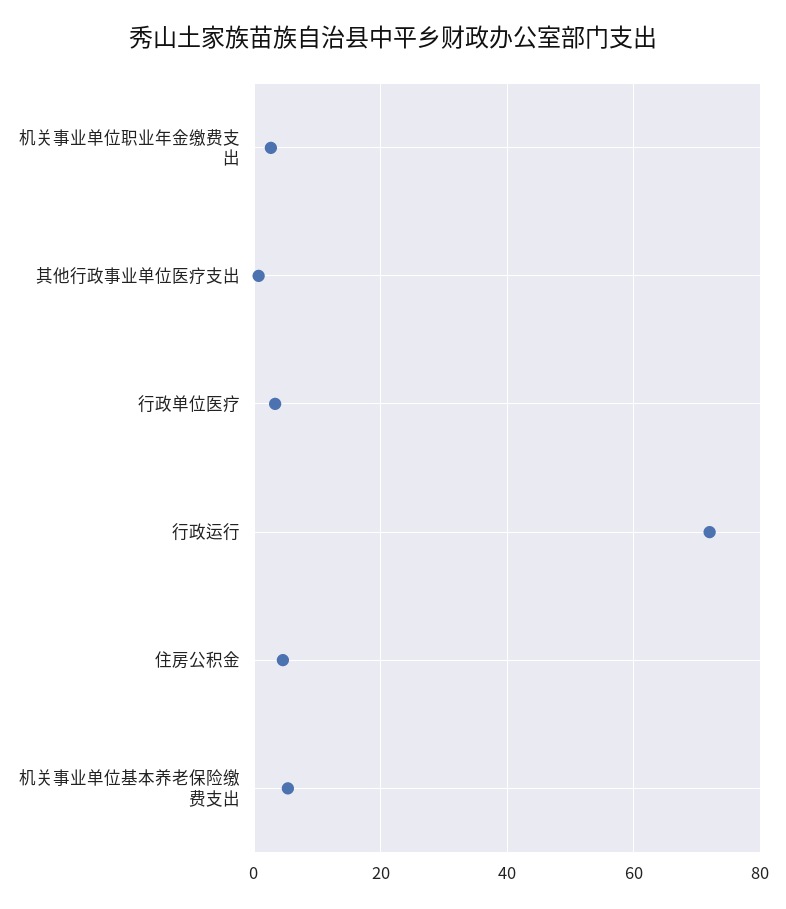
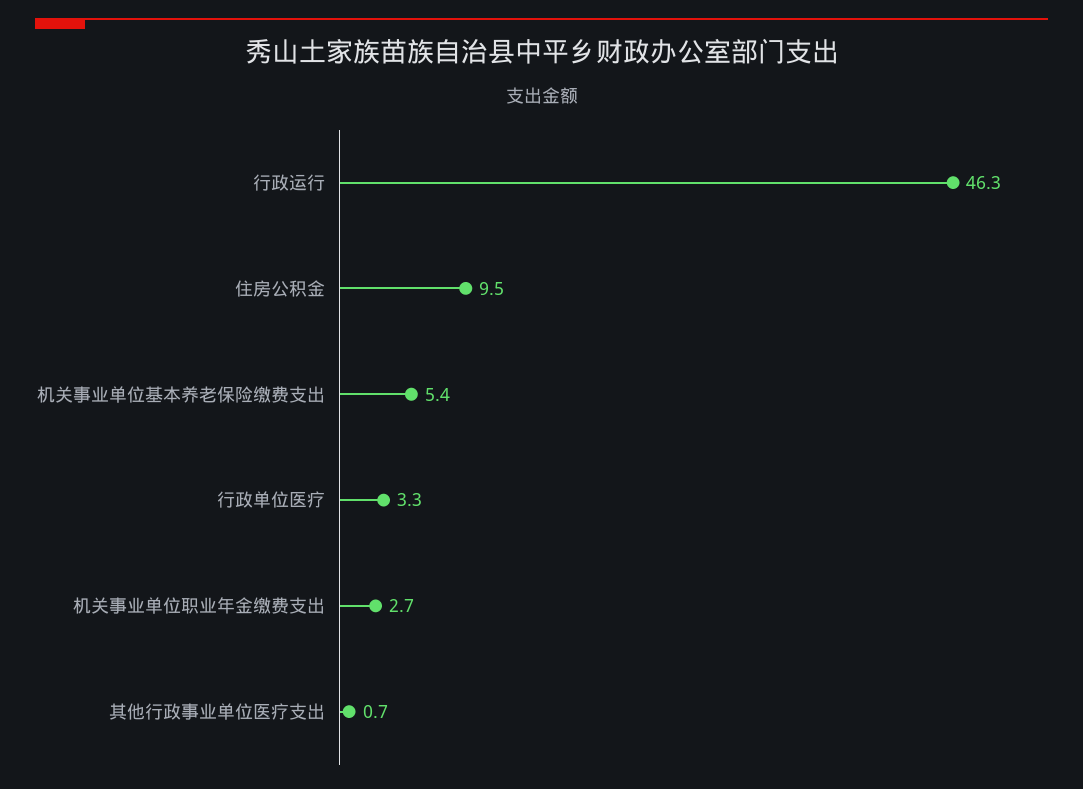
行政运行: 72 -> 46.3
住房公积金: 4 -> 9.5

